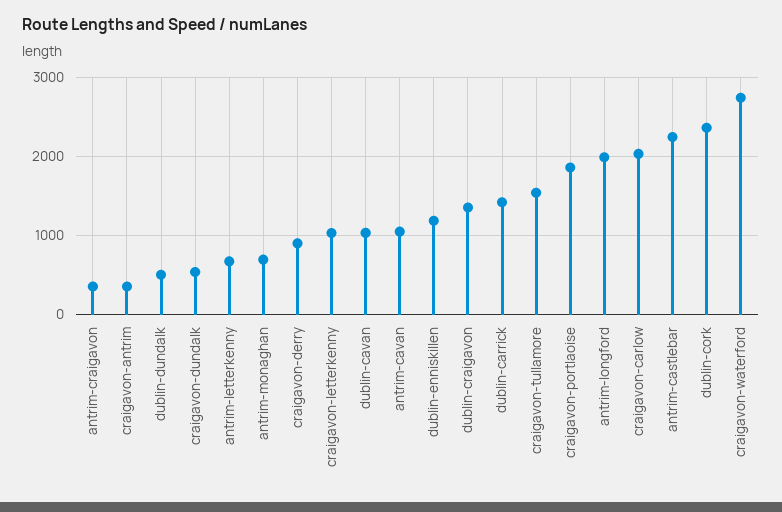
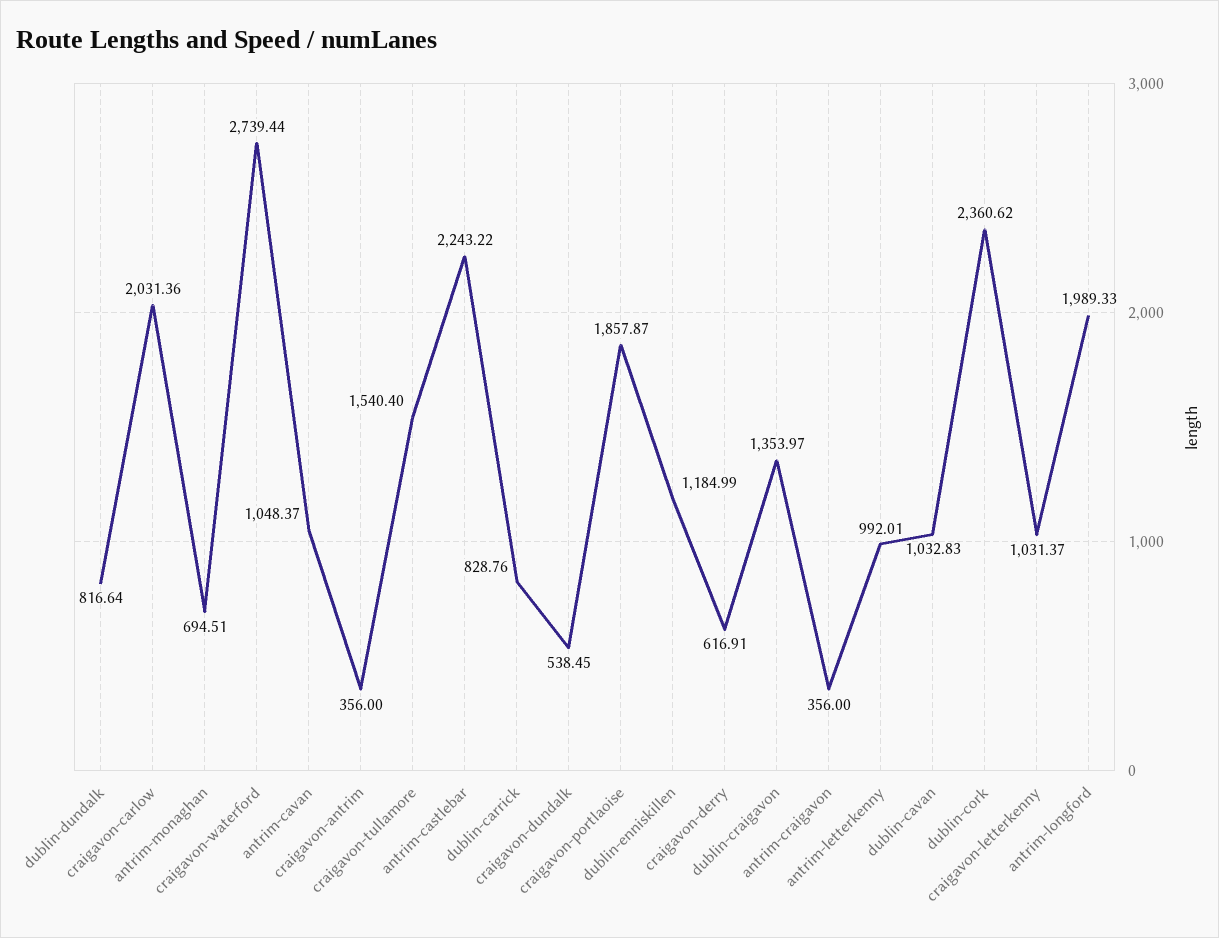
dublin-dundalk: 500 -> 816.64
antrim-letterkenny: 700 -> 992.01
craigavon-derry: 900 -> 616.91
dublin-carrick: 1400 -> 828.76

